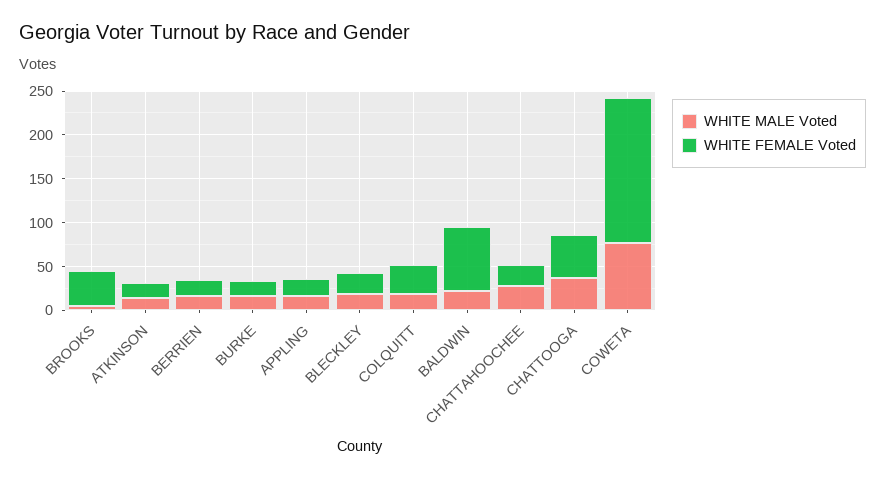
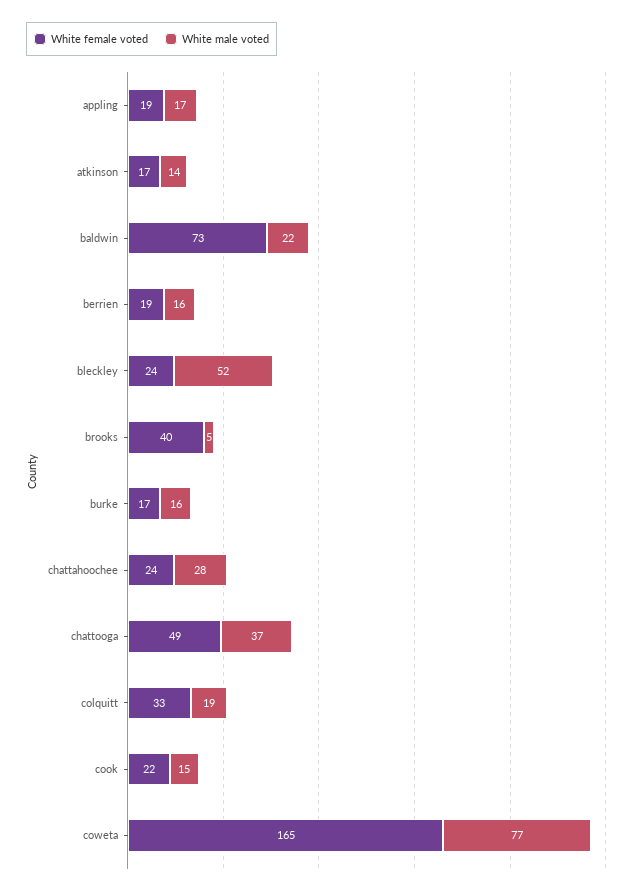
WHITE MALE Voted, BLECKLEY: 20 -> 52
WHITE FEMALE Voted, cook: none -> 22
WHITE MALE Voted, cook: none -> 15

